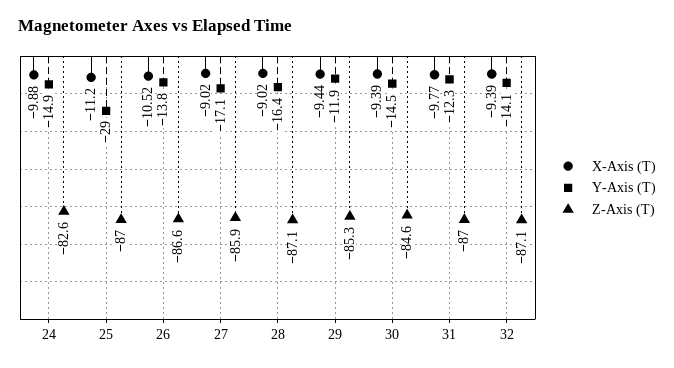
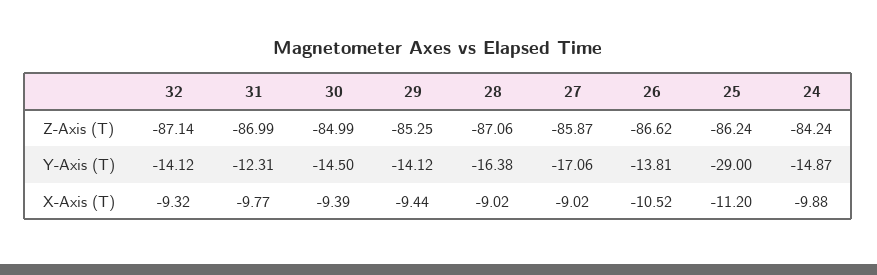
Z-Axis (T), 24: -82.6 -> -84.24
Z-Axis (T), 25: -87 -> -86.24
Y-Axis (T), 29: -11.9 -> -14.12
Z-Axis (T), 30: -84.6 -> -84.99
X-Axis (T), 32: -9.39 -> -9.32

